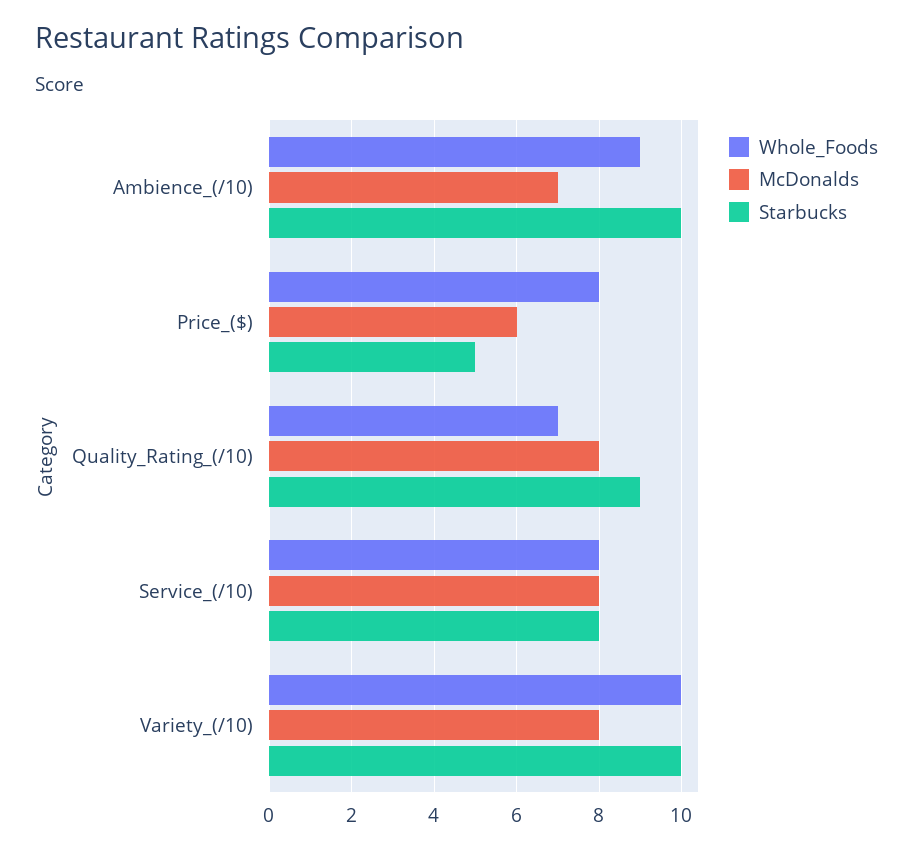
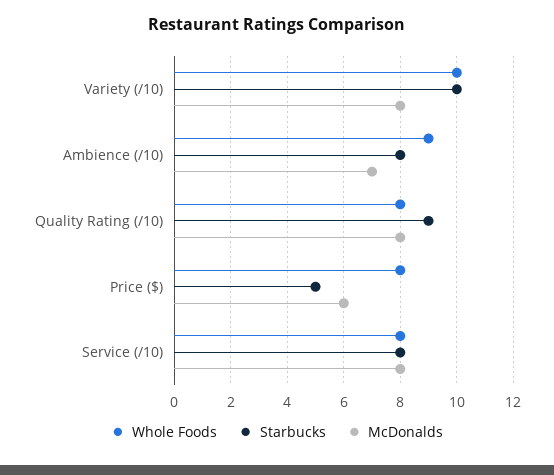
Starbucks, Ambience_(/10): 10 -> 8
Whole_Foods, Quality_Rating_(/10): 7 -> 8

